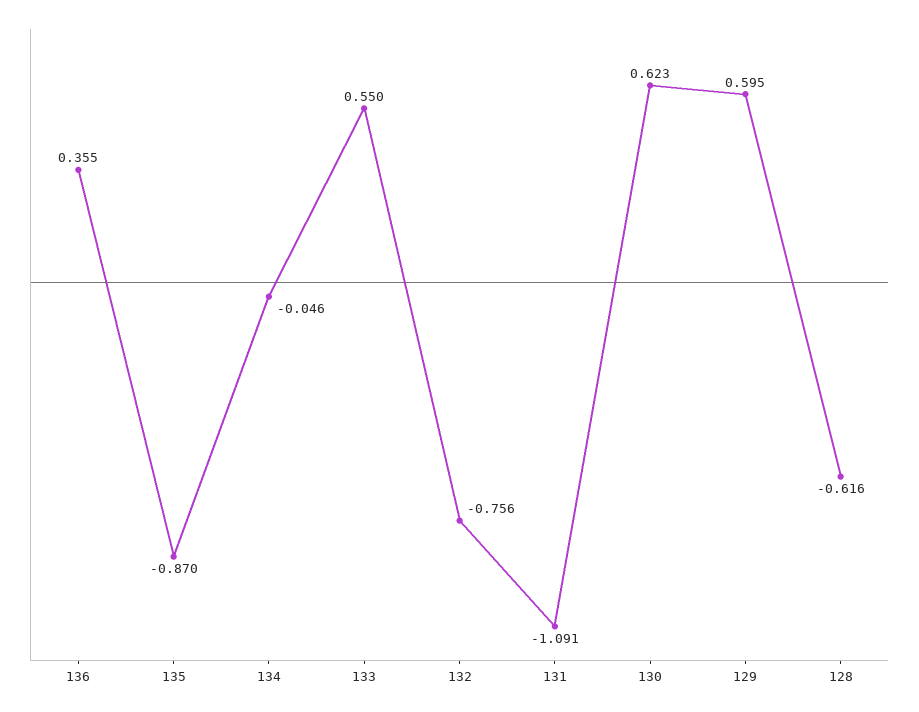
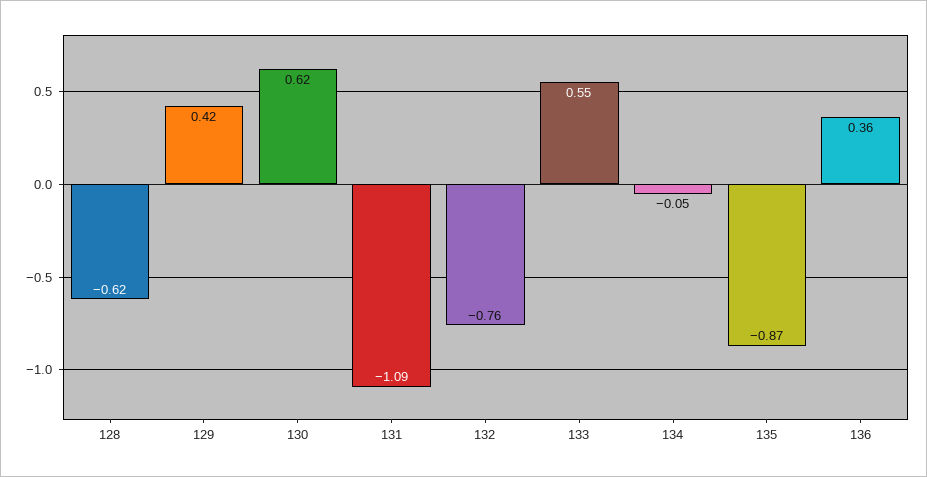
129: 0.595 -> 0.42

